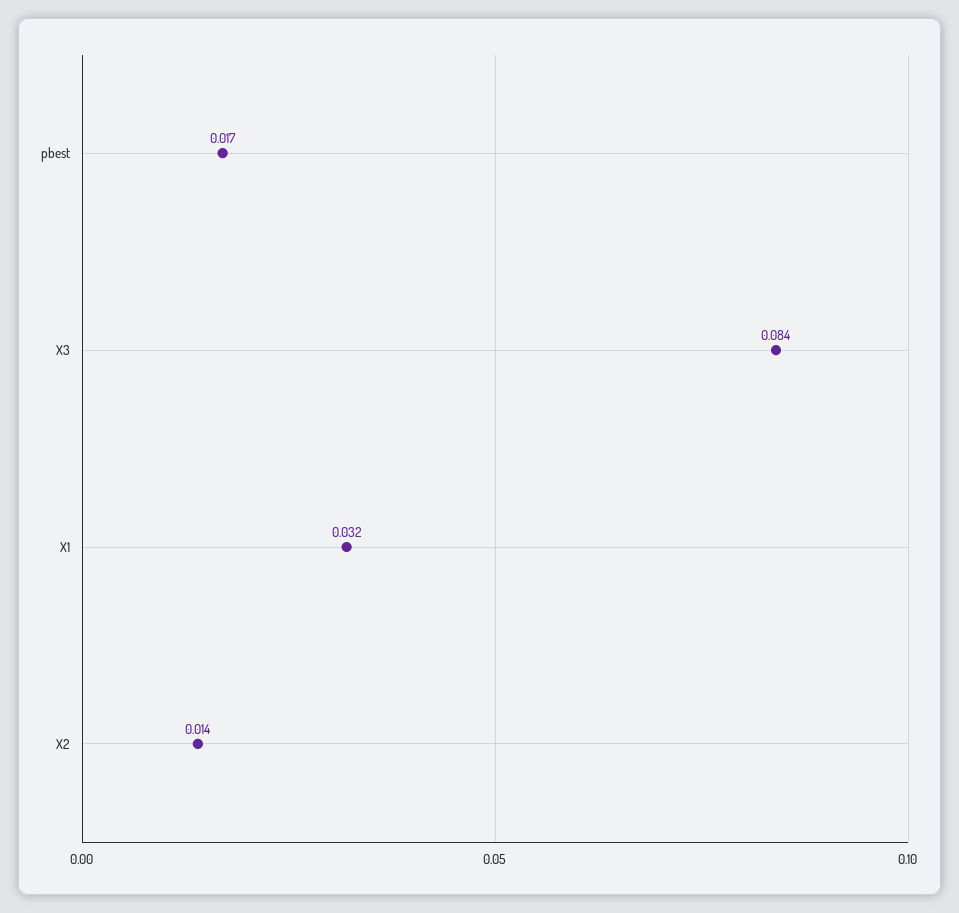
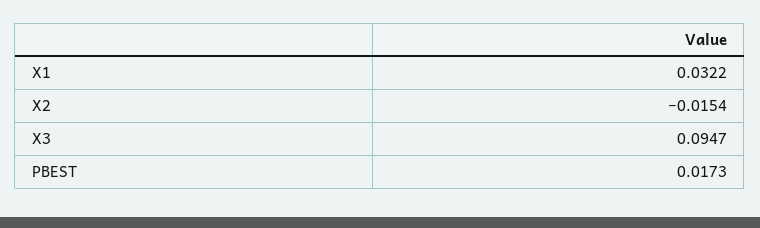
X3: 0.084 -> 0.0947
X2: 0.014 -> -0.0154

